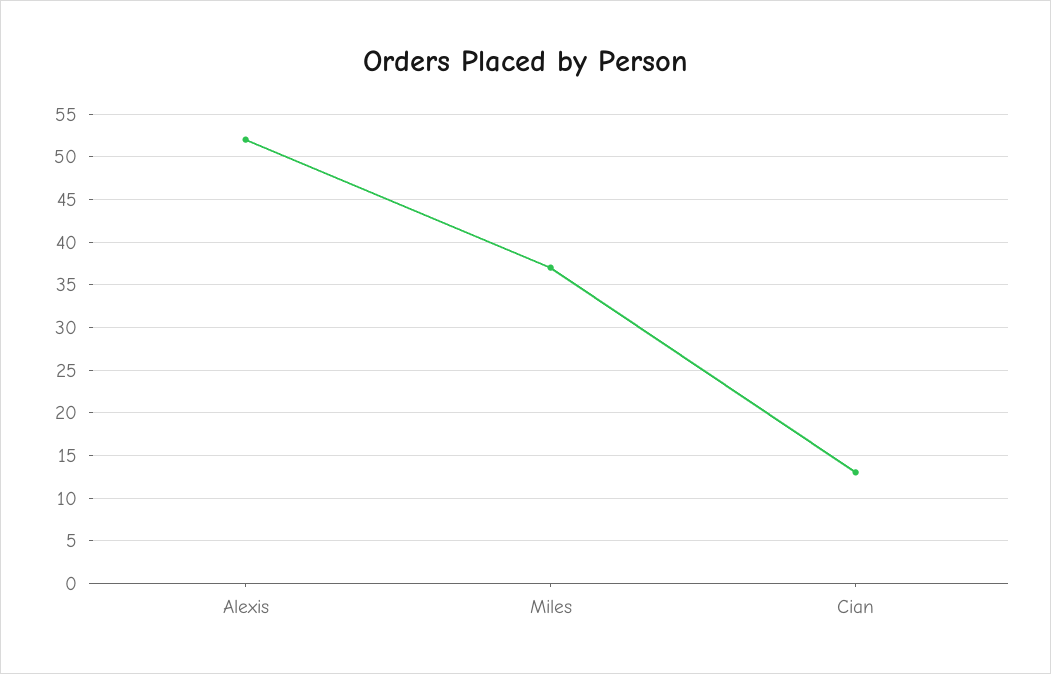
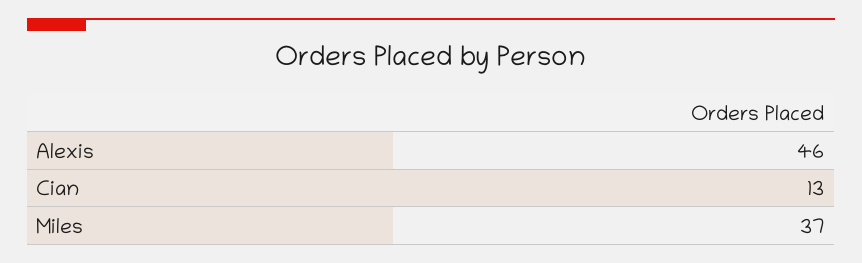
Alexis: 52 -> 46

